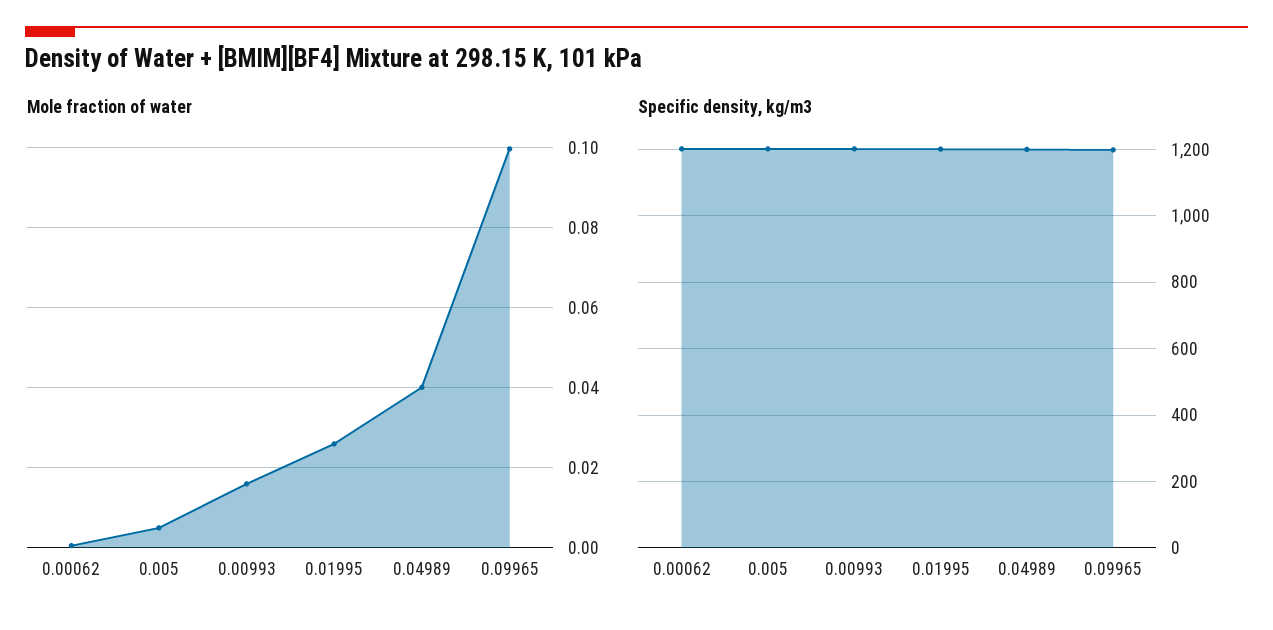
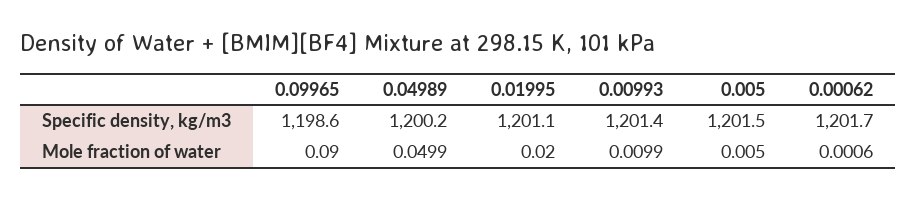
Mole fraction of water, 0.00993: 0.016 -> 0.0099
Mole fraction of water, 0.01995: 0.026 -> 0.02
Mole fraction of water, 0.04989: 0.04 -> 0.0499
Mole fraction of water, 0.09965: 0.1 -> 0.09

